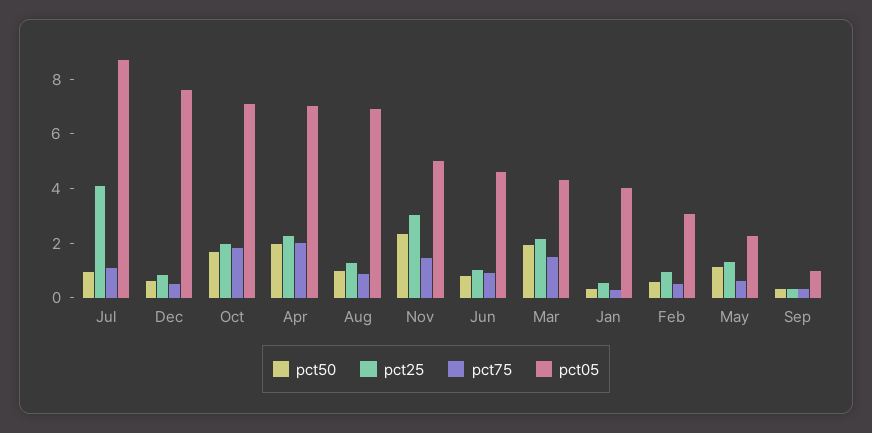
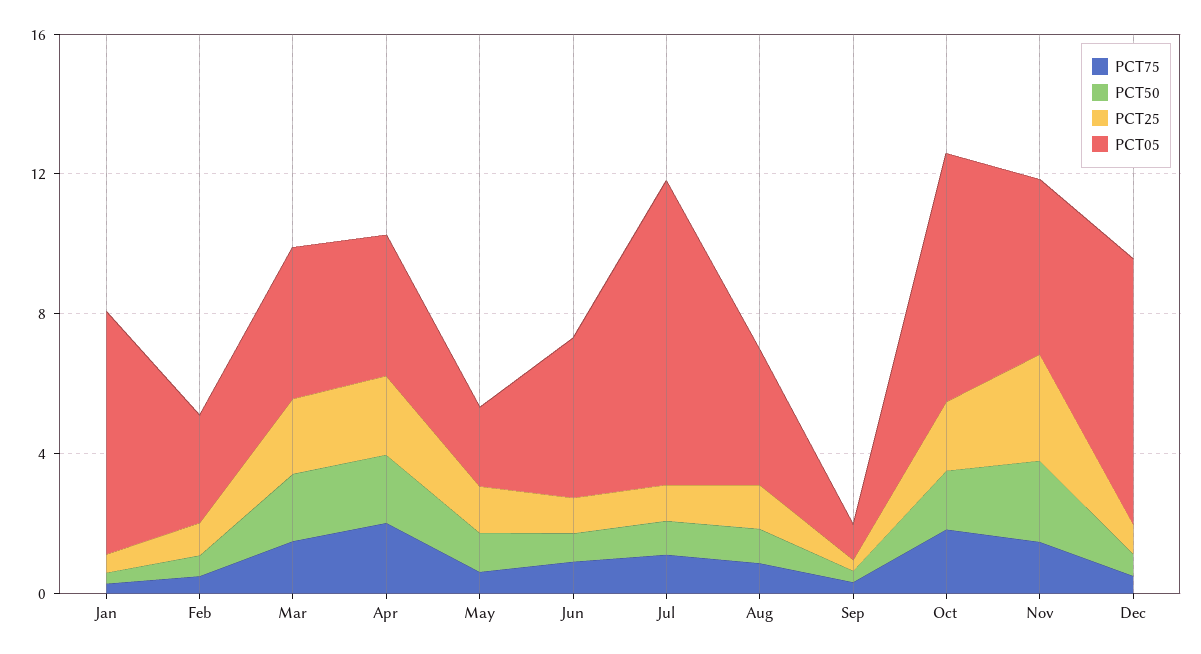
pct25, Jul: 4 -> 1
pct05, Apr: 7 -> 4
pct05, Aug: 7 -> 4
pct05, Jan: 4 -> 7

